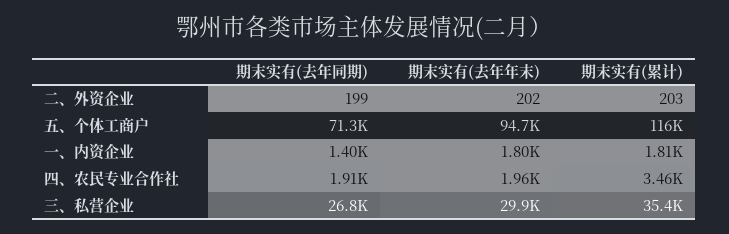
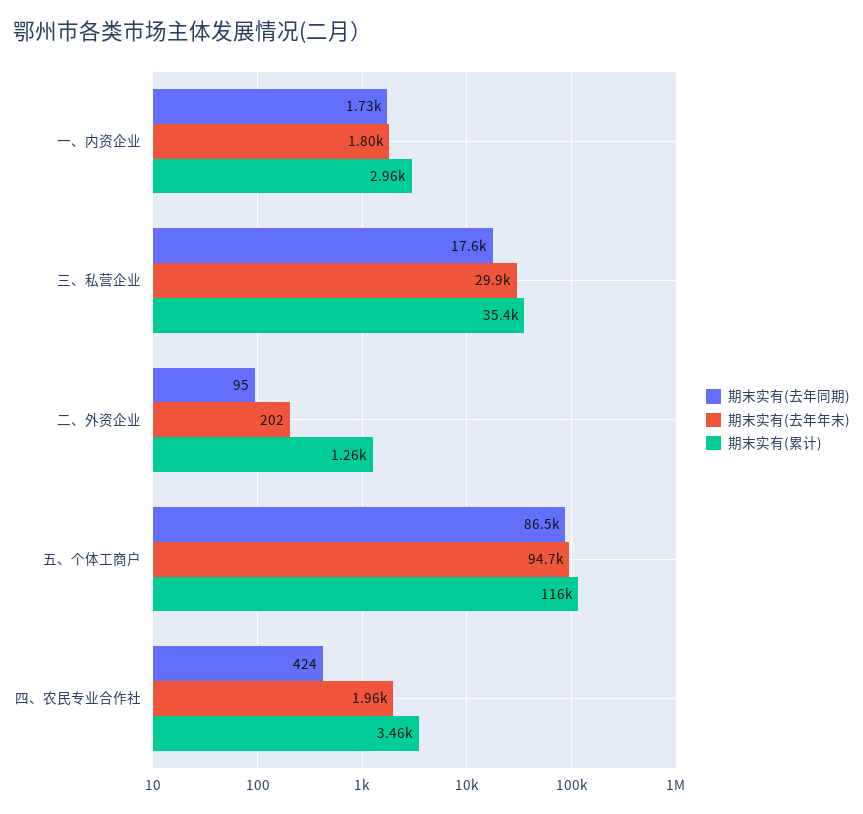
期末实有(去年同期), 二、外资企业: 199 -> 95
期末实有(累计), 二、外资企业: 203 -> 1260
期末实有(去年同期), 五、个体工商户: 71300 -> 86500
期末实有(去年同期), 一、内资企业: 1400 -> 1730
期末实有(累计), 一、内资企业: 1810 -> 2960
期末实有(去年同期), 四、农民专业合作社: 1910 -> 424
期末实有(去年同期), 三、私营企业: 26800 -> 17600

